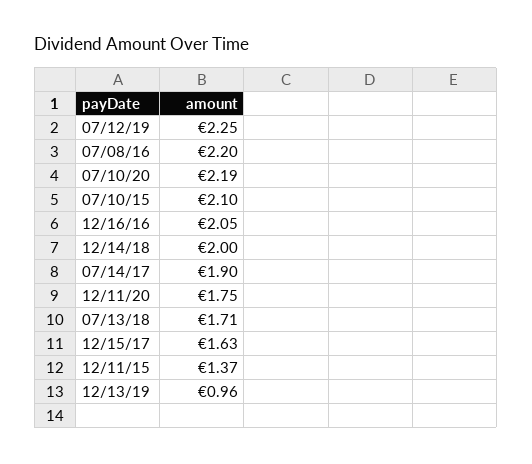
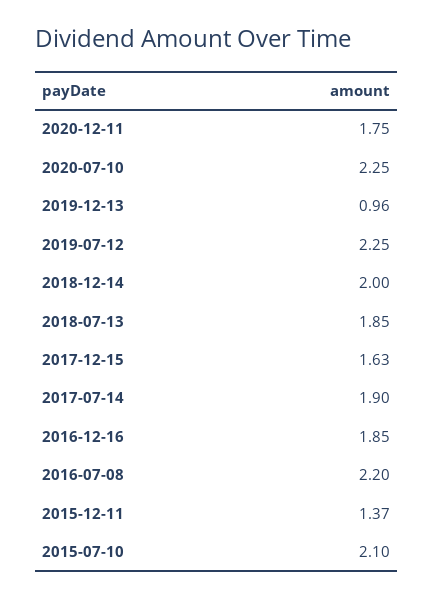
07/10/20: 2.19 -> 2.25
12/16/16: 2.05 -> 1.85
07/13/18: 1.71 -> 1.85

